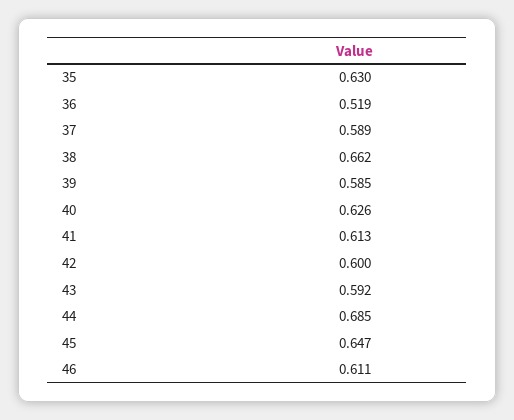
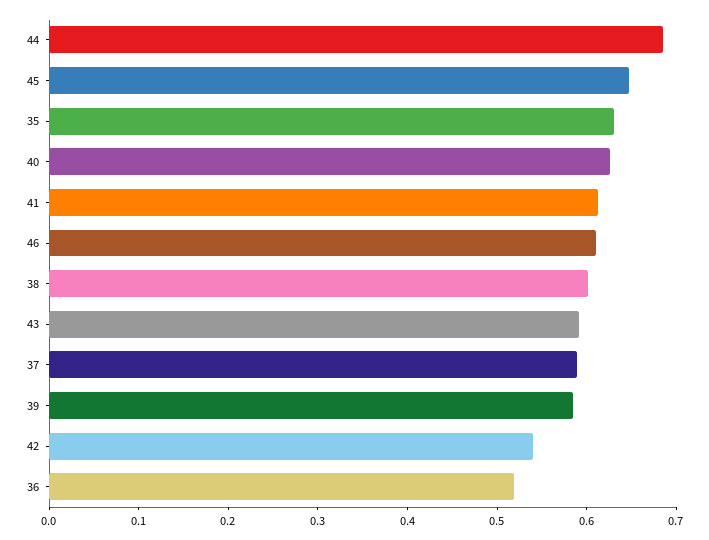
38: 0.662 -> 0.6
42: 0.6 -> 0.54

